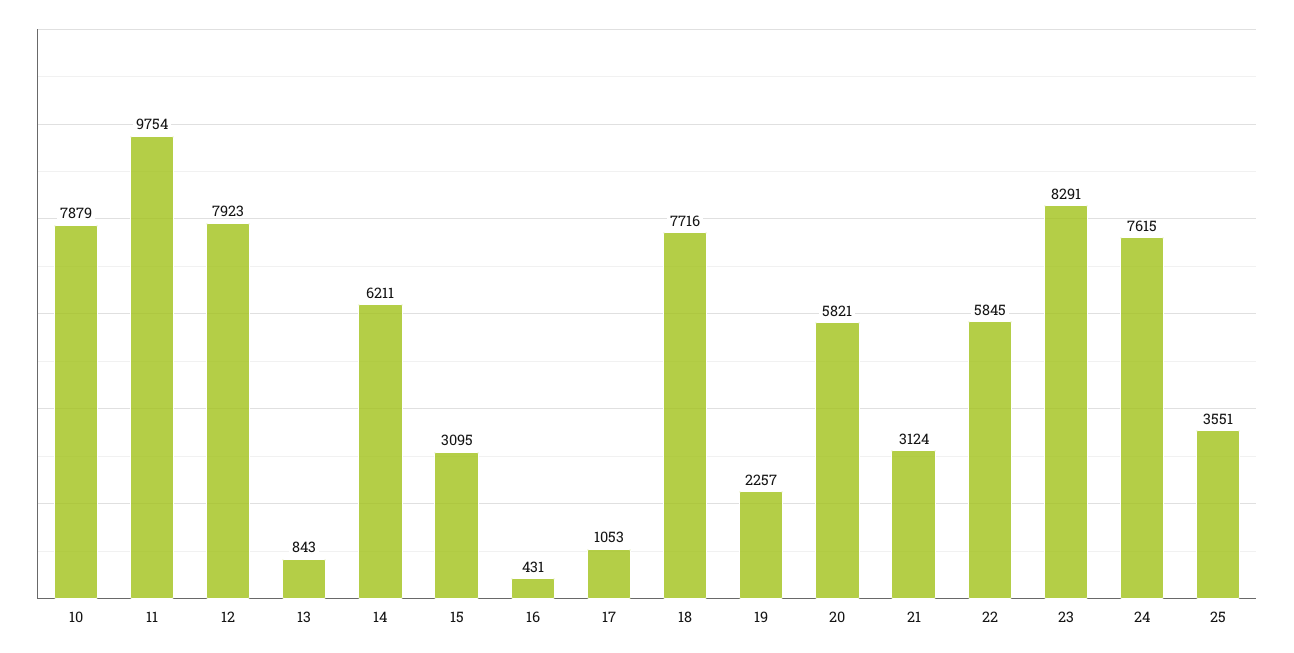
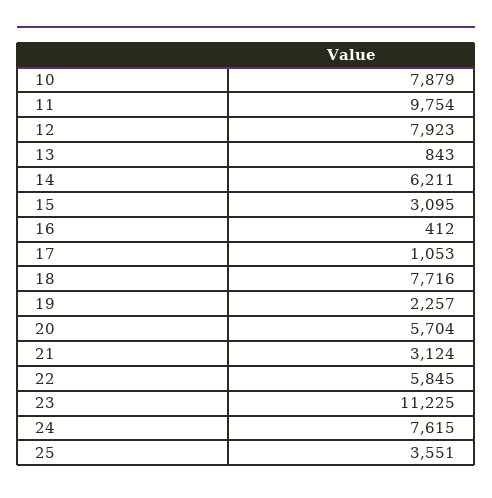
16: 431 -> 412
20: 5821 -> 5704
23: 8291 -> 11225

